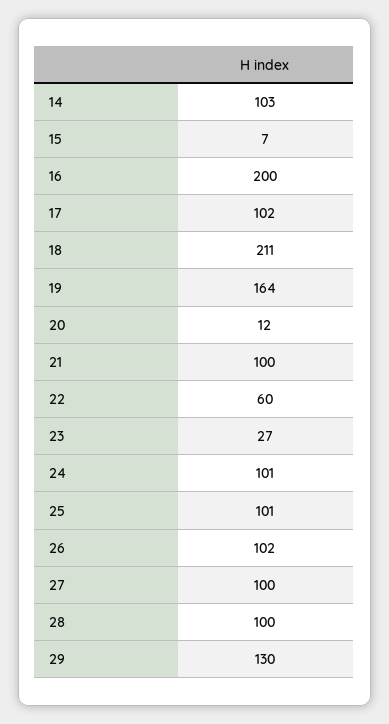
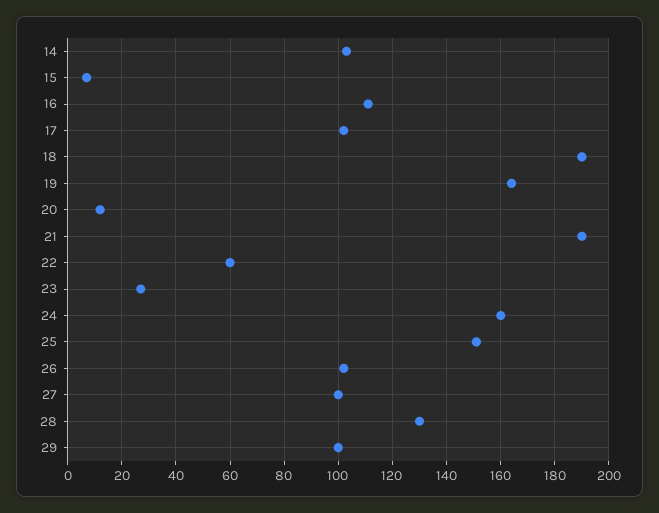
16: 200 -> 110
18: 211 -> 190
21: 100 -> 190
24: 101 -> 160
25: 101 -> 150
28: 100 -> 130
29: 130 -> 100

